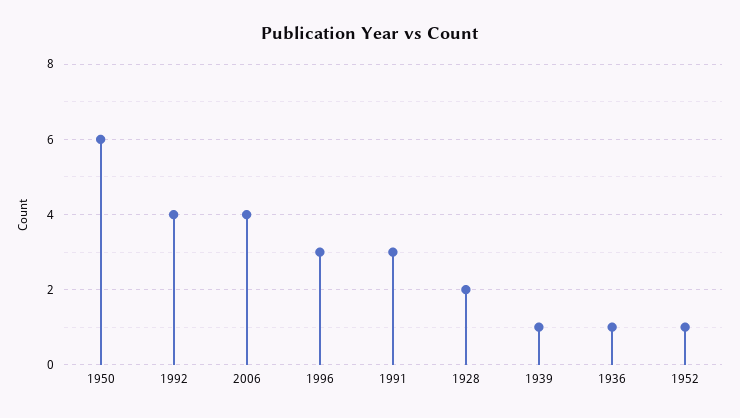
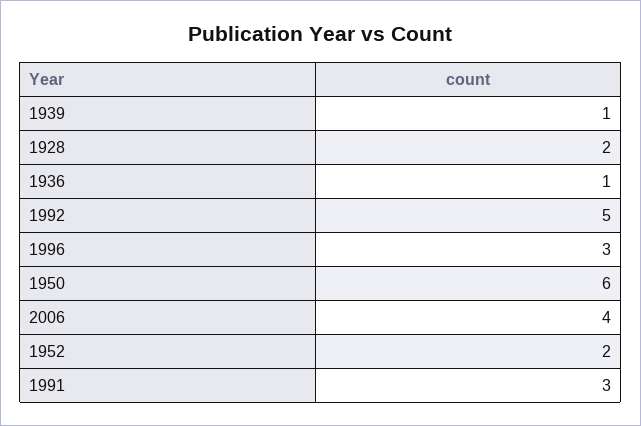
1992: 4 -> 5
1952: 1 -> 2

